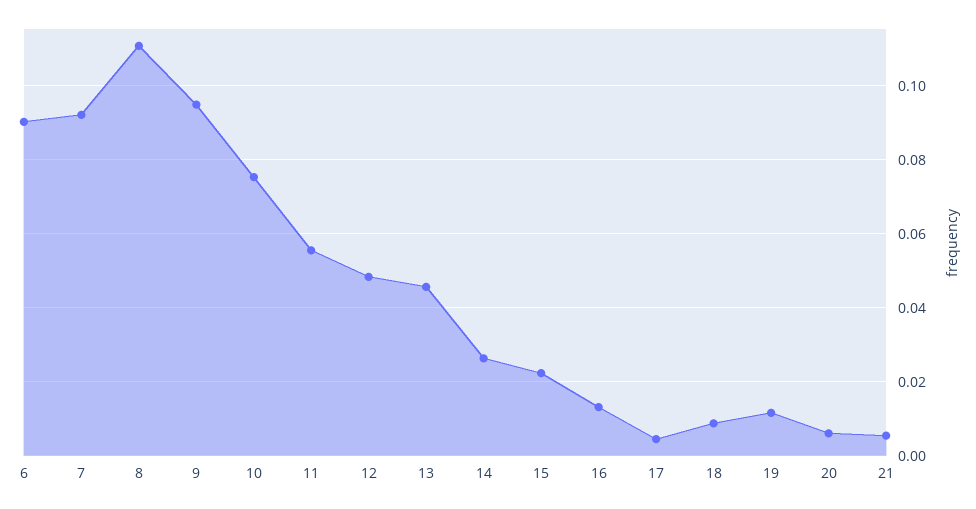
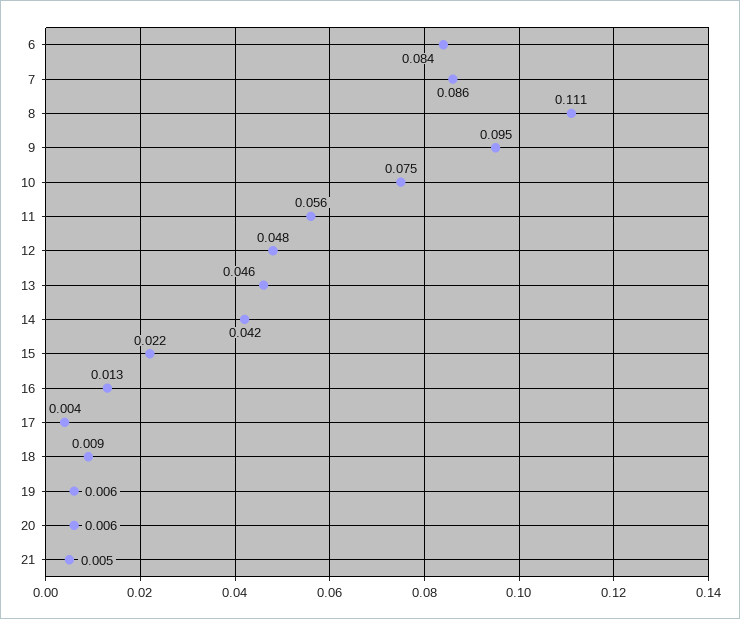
6: 0.09 -> 0.084
7: 0.092 -> 0.086
14: 0.026 -> 0.042
19: 0.012 -> 0.006

